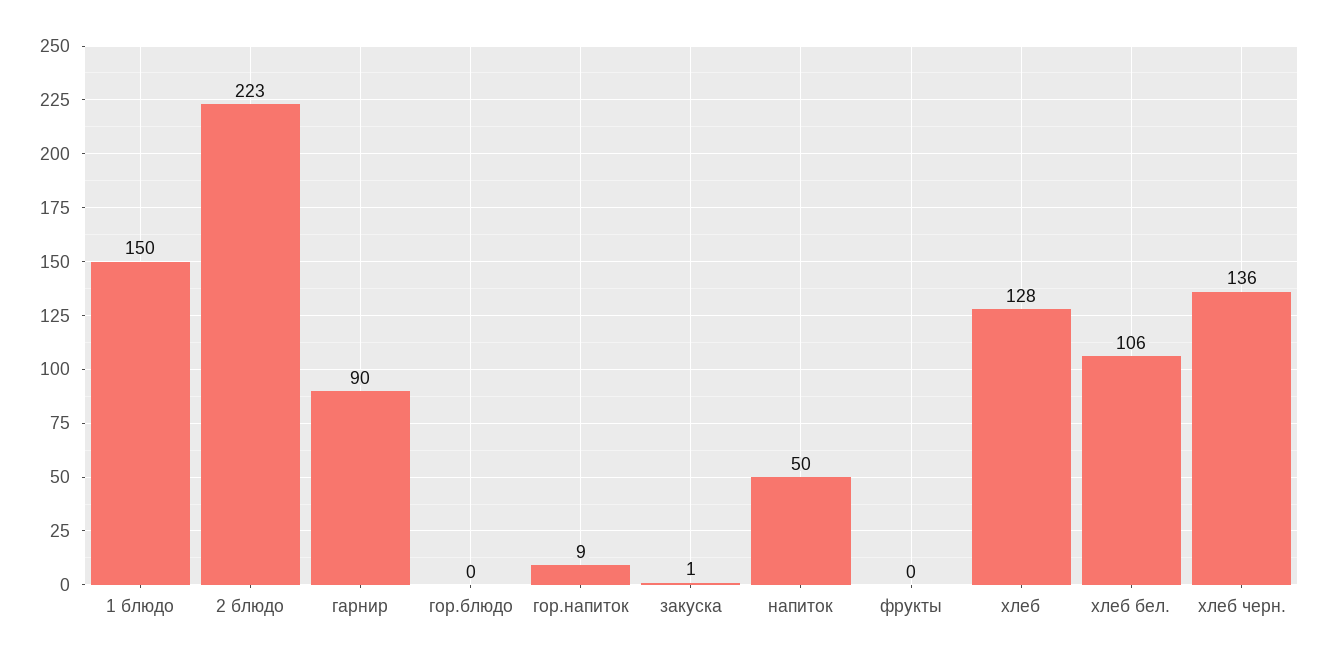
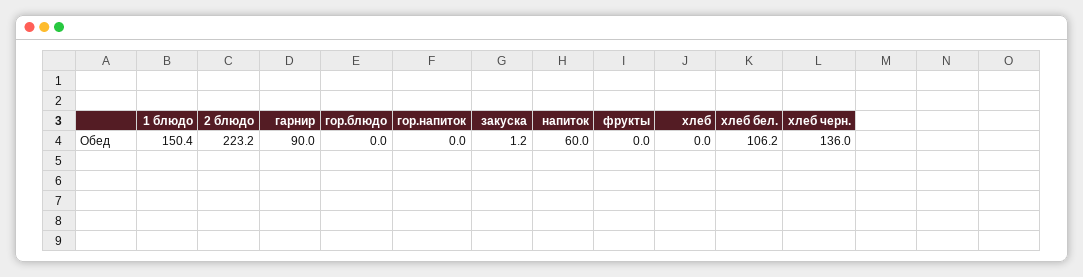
гор.напиток: 9 -> 0
напиток: 50 -> 60
хлеб: 128 -> 0

